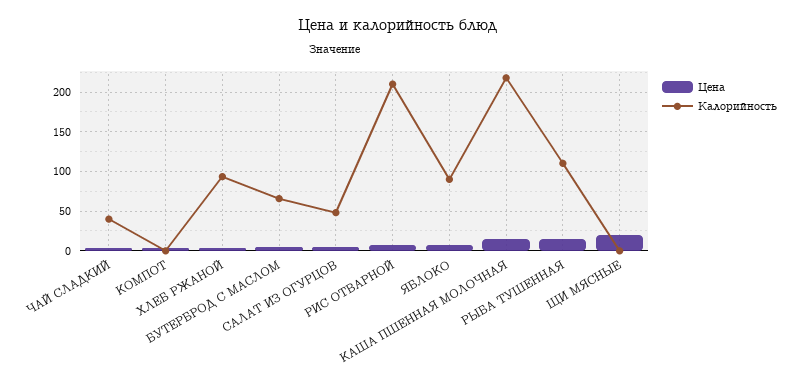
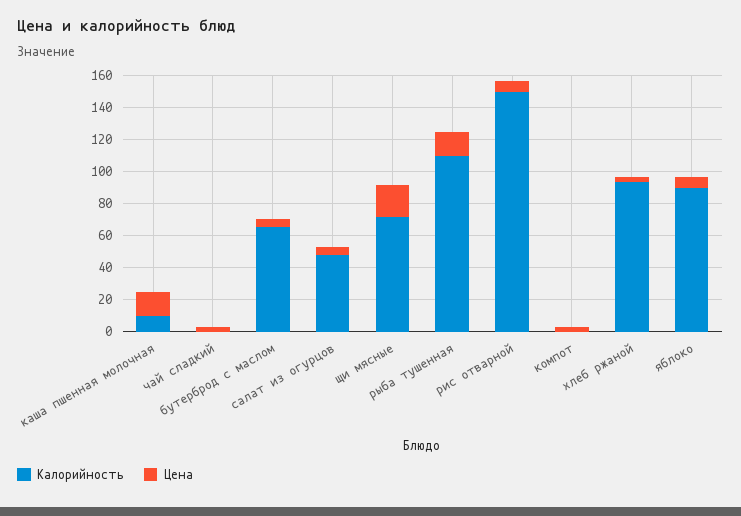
Калорийность, ЧАЙ СЛАДКИЙ: 40 -> 0
Калорийность, РИС ОТВАРНОЙ: 210 -> 150
Калорийность, КАША ПШЕННАЯ МОЛОЧНАЯ: 220 -> 10
Калорийность, ЩИ МЯСНЫЕ: 0 -> 70

